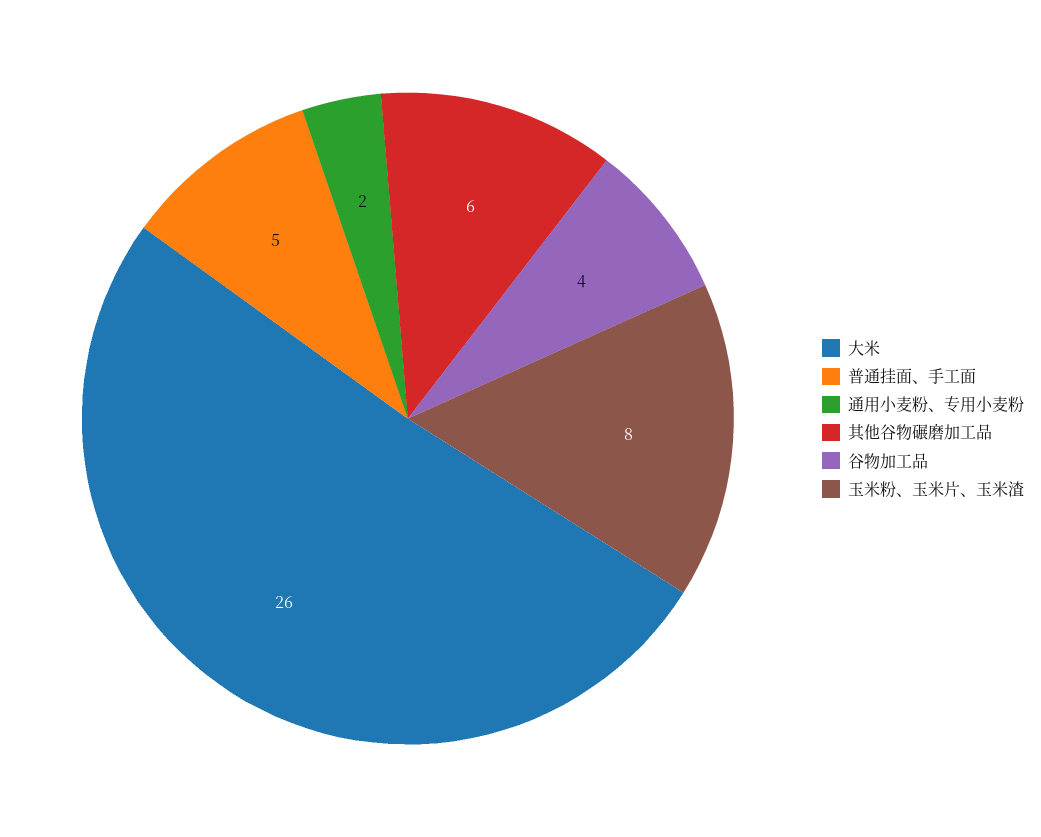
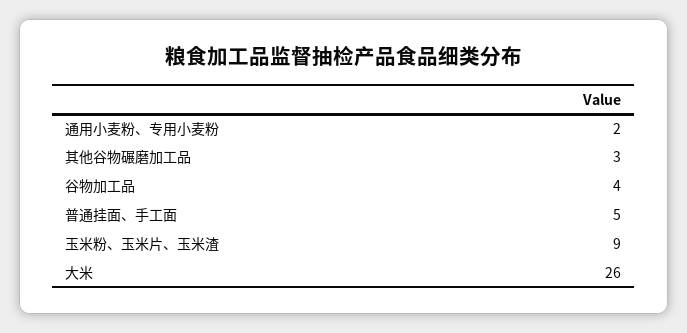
其他谷物碾磨加工品: 6 -> 3
玉米粉、玉米片、玉米渣: 8 -> 9

